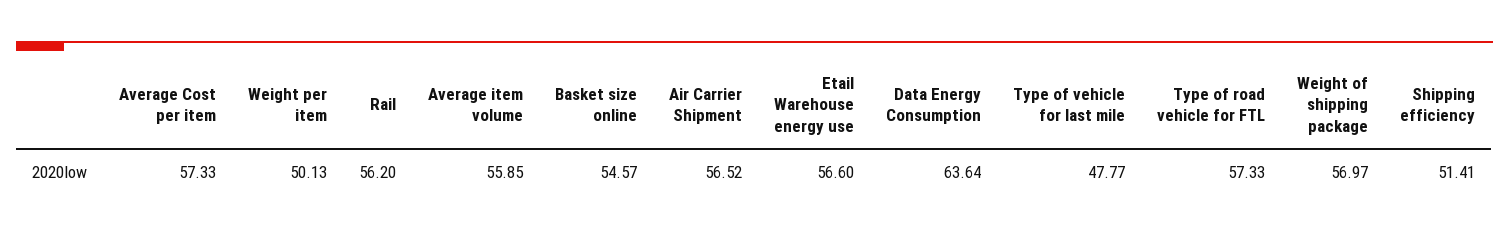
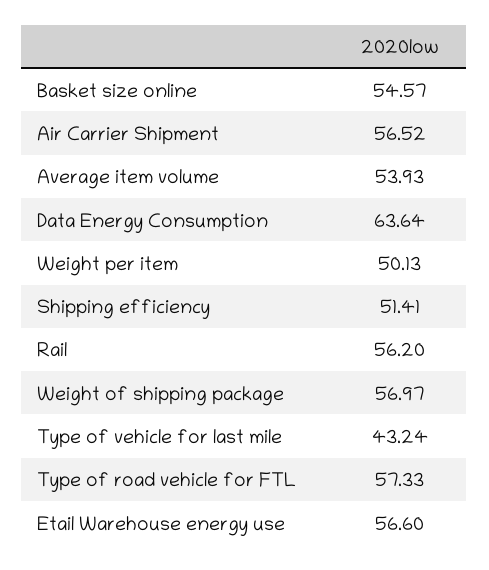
Average Cost per item: 57.33 -> none
Average item volume: 55.85 -> 53.93
Type of vehicle for last mile: 47.77 -> 43.24

